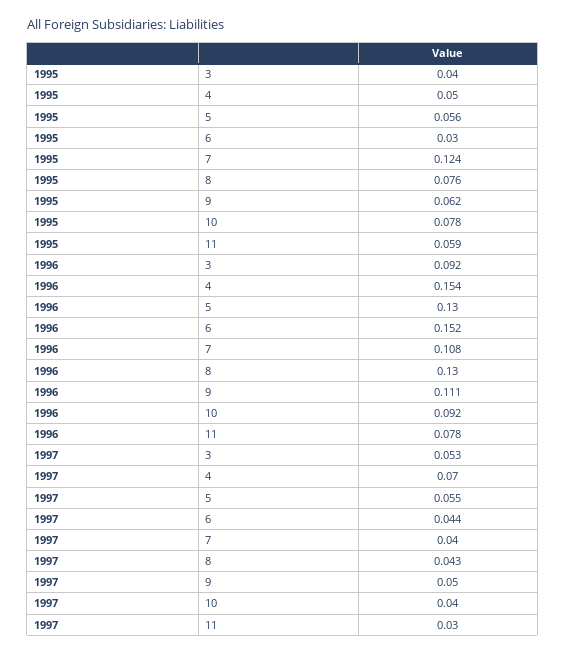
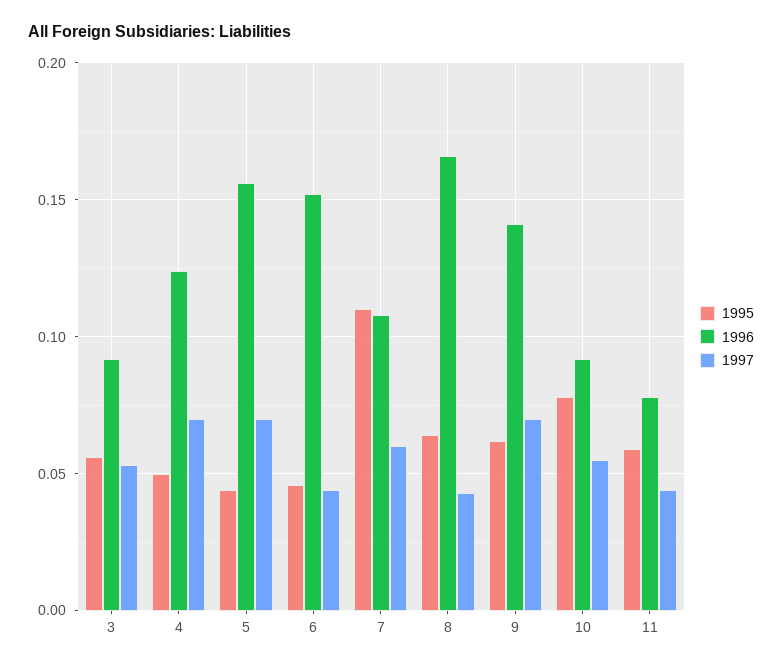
1995, 3: 0.04 -> 0.055
1995, 5: 0.056 -> 0.045
1995, 6: 0.03 -> 0.045
1995, 7: 0.124 -> 0.11
1995, 8: 0.076 -> 0.065
1996, 4: 0.154 -> 0.125
1996, 5: 0.13 -> 0.155
1996, 8: 0.13 -> 0.165
1996, 9: 0.111 -> 0.14
1997, 5: 0.055 -> 0.07
1997, 7: 0.04 -> 0.06
1997, 9: 0.05 -> 0.07
1997, 10: 0.04 -> 0.055
1997, 11: 0.03 -> 0.045

